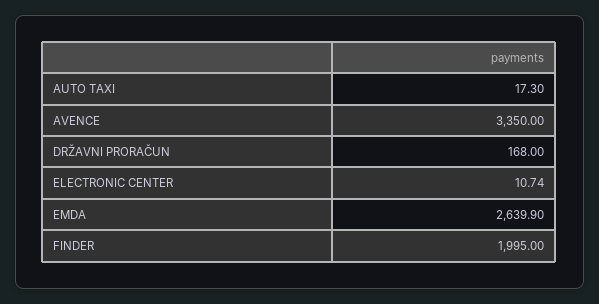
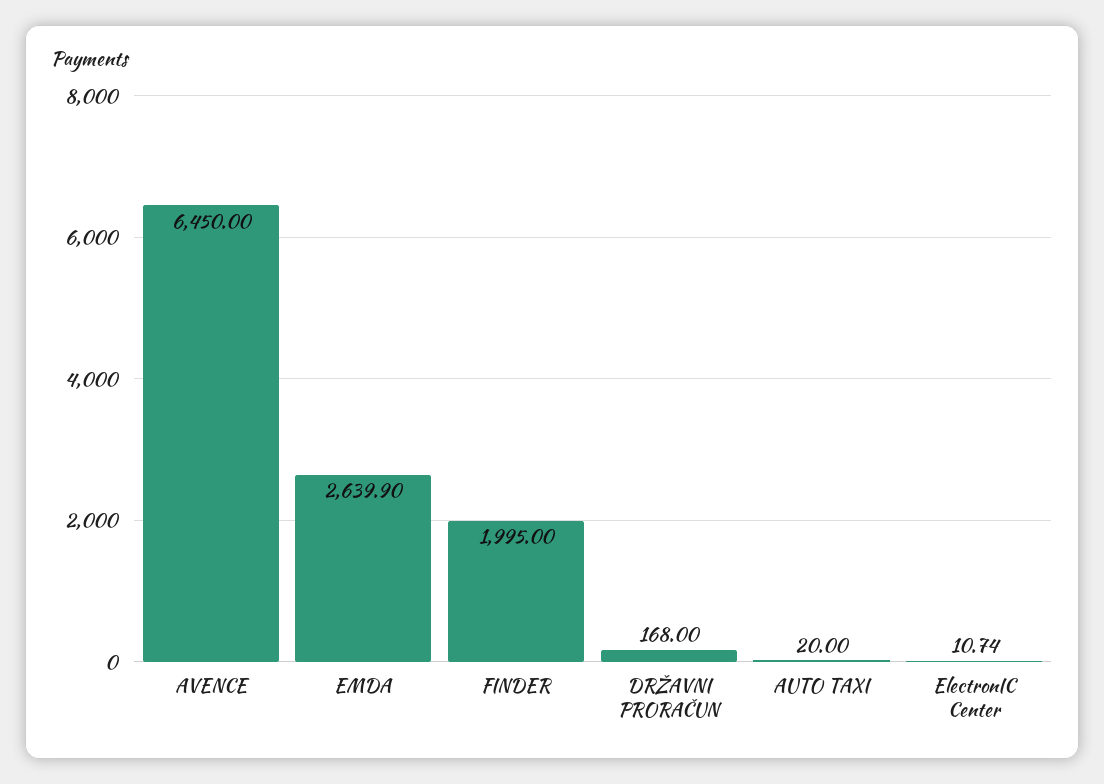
AUTO TAXI: 17.3 -> 20
AVENCE: 3350 -> 6450

